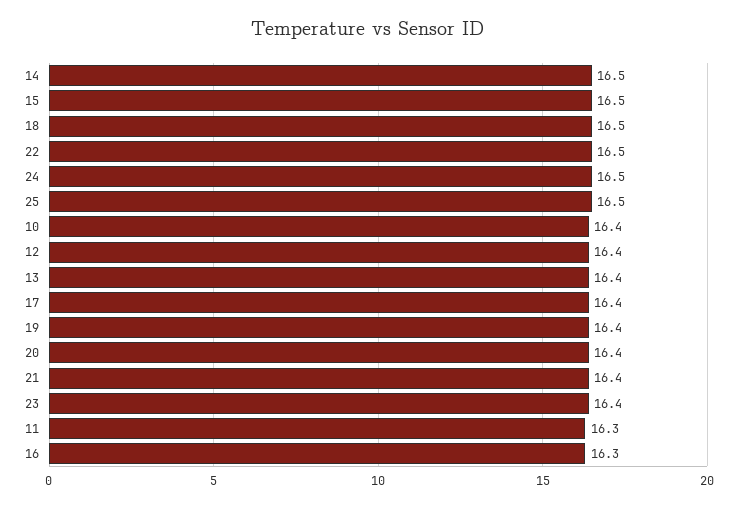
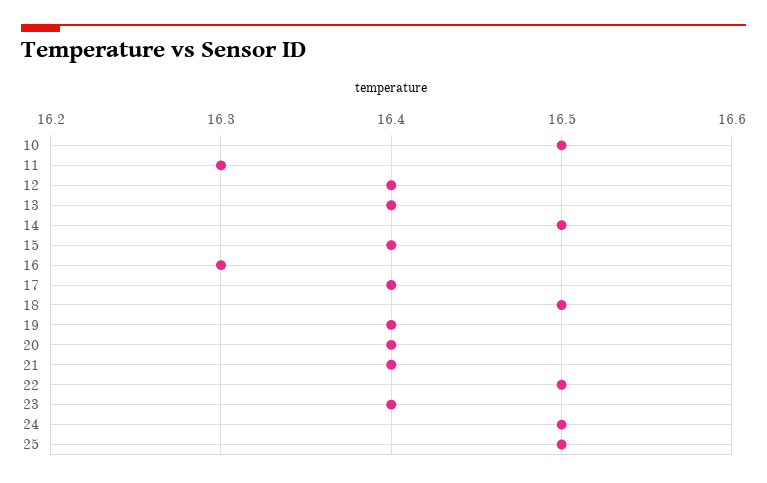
15: 16.5 -> 16.4
10: 16.4 -> 16.5

